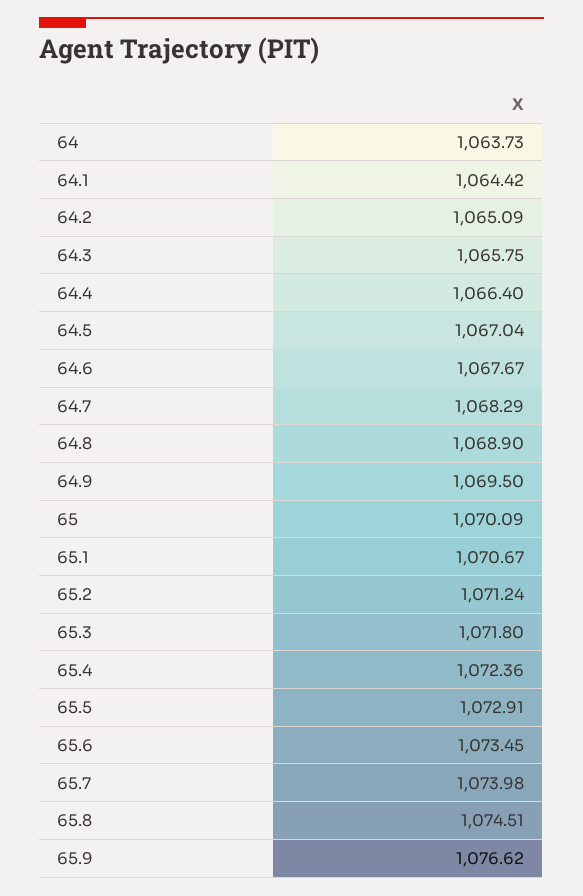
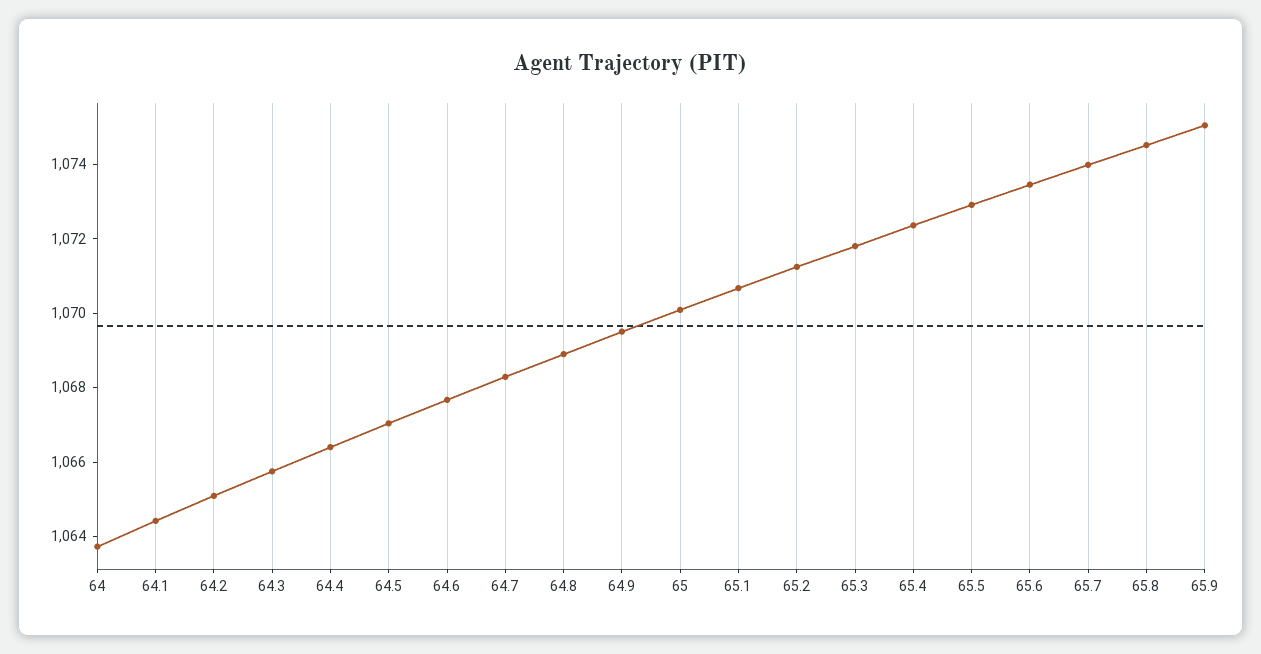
65.9: 1076.62 -> 1075

